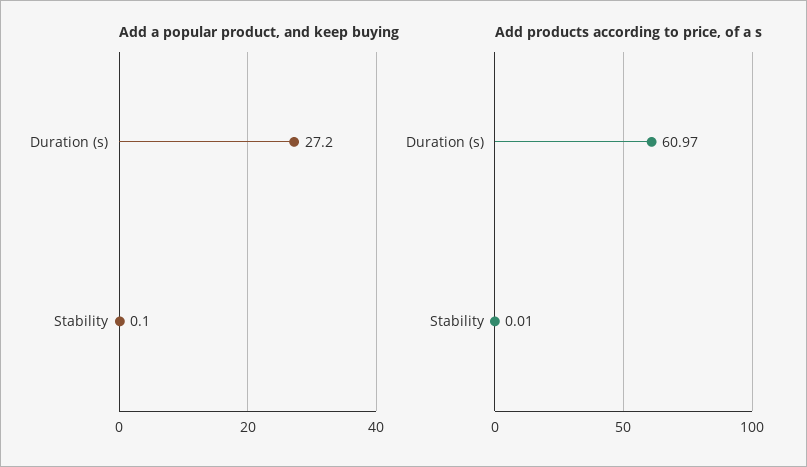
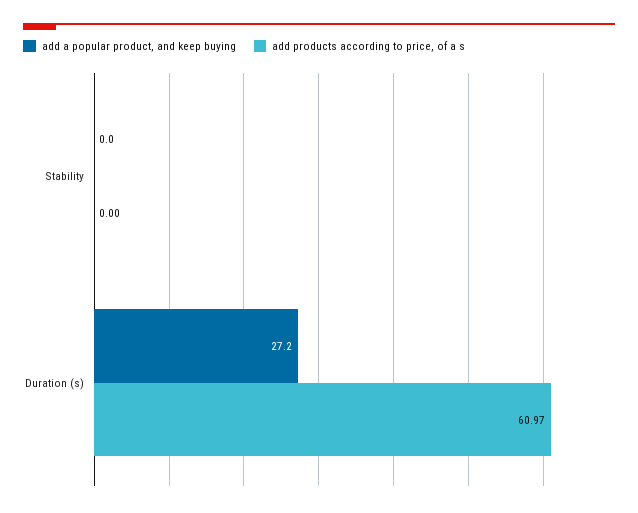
Add a popular product, and keep buying, Stability: 0.1 -> 0
Add products according to price, of a s, Stability: 0.01 -> 0

